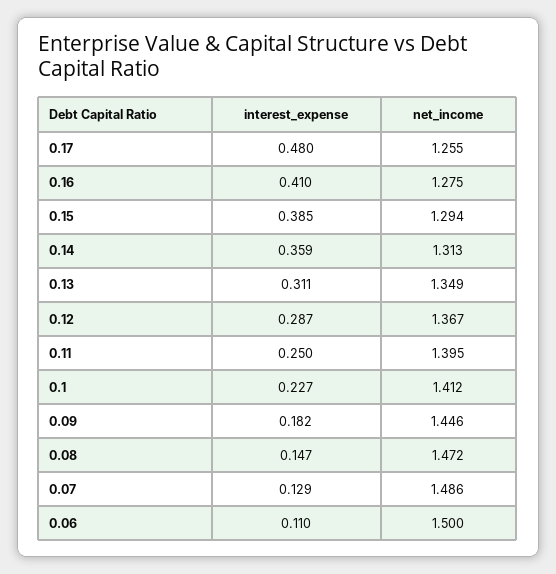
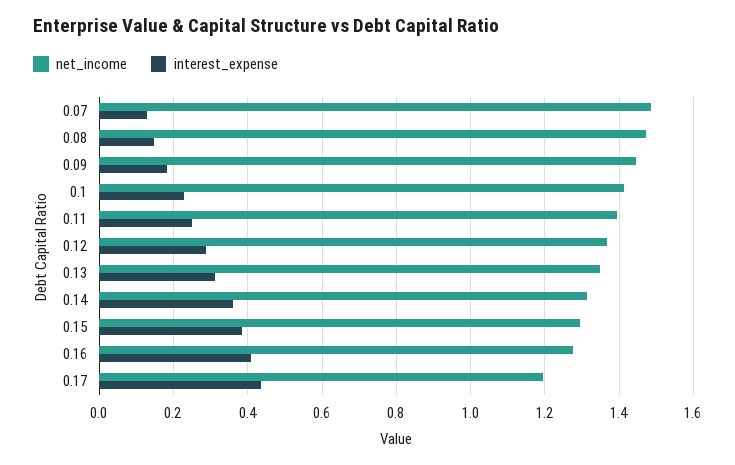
interest_expense, 0.17: 0.48 -> 0.44
net_income, 0.17: 1.255 -> 1.2
interest_expense, 0.06: 0.11 -> none
net_income, 0.06: 1.5 -> none

